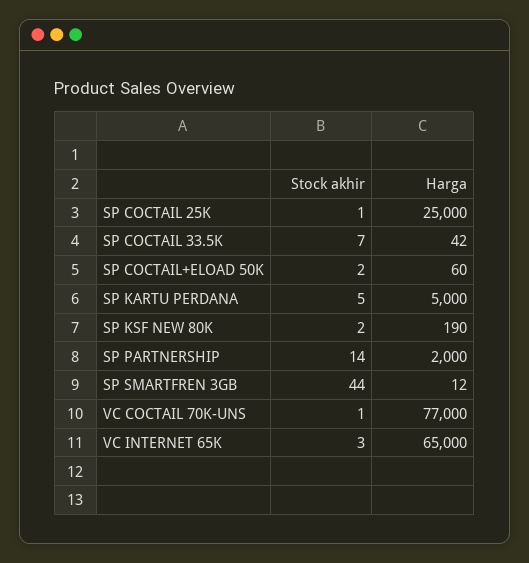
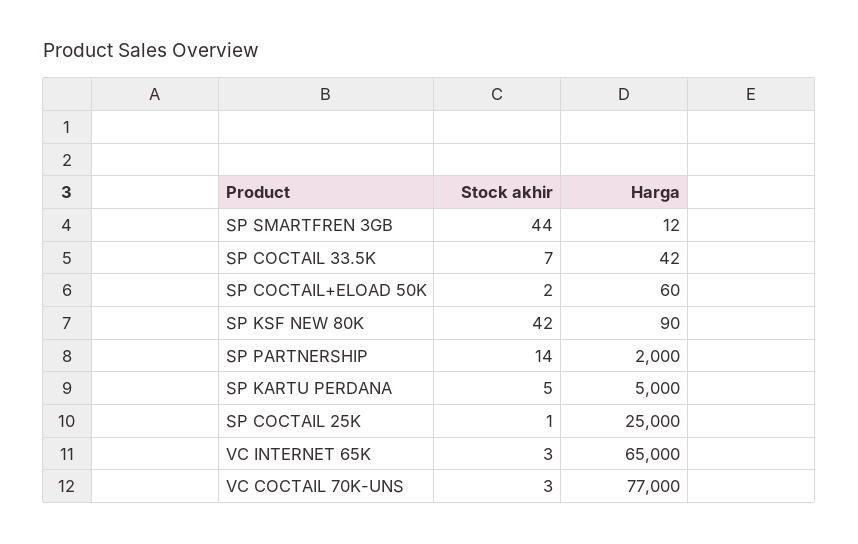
Stock akhir, SP KSF NEW 80K: 2 -> 42
Harga, SP KSF NEW 80K: 190 -> 90
Stock akhir, VC COCTAIL 70K-UNS: 1 -> 3

